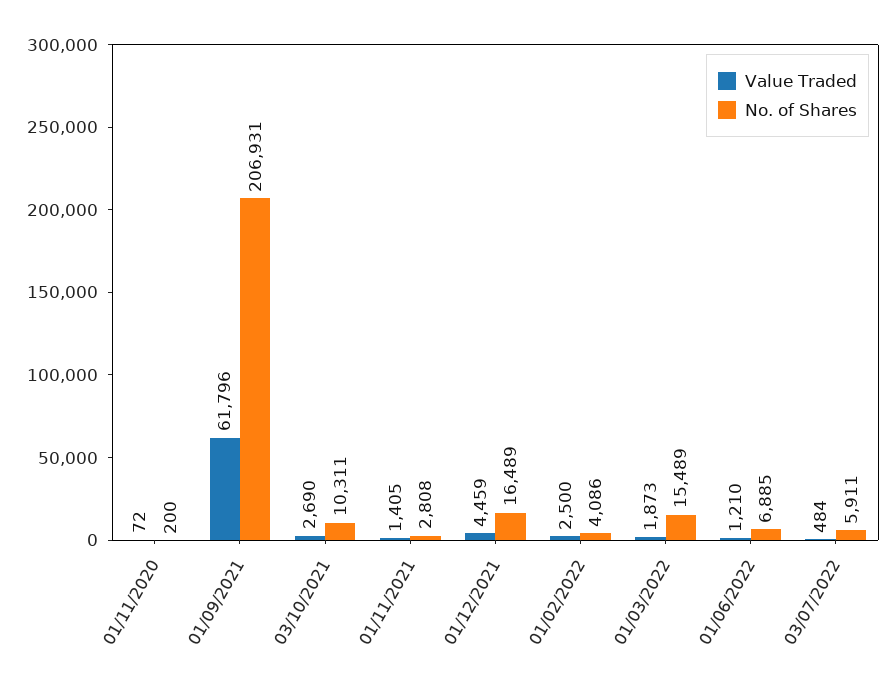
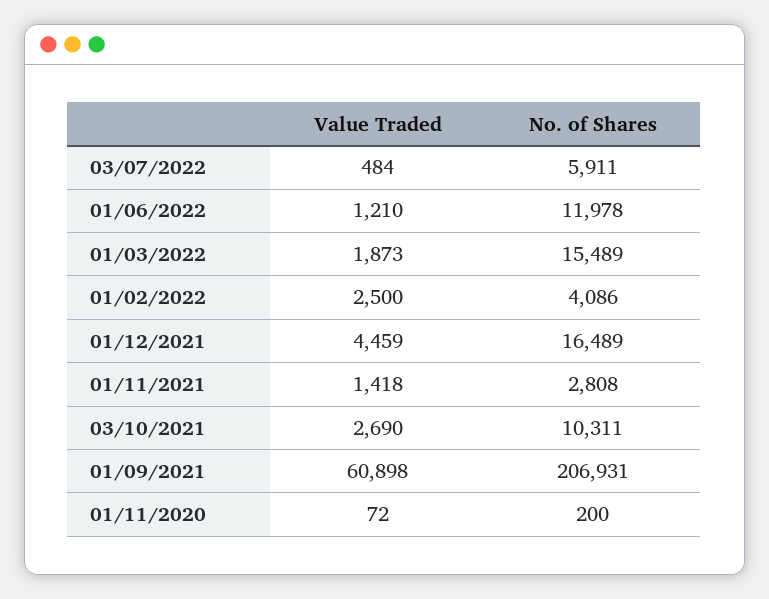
Value Traded, 01/09/2021: 61796 -> 60898
Value Traded, 01/11/2021: 1405 -> 1418
No. of Shares, 01/06/2022: 6885 -> 11978

